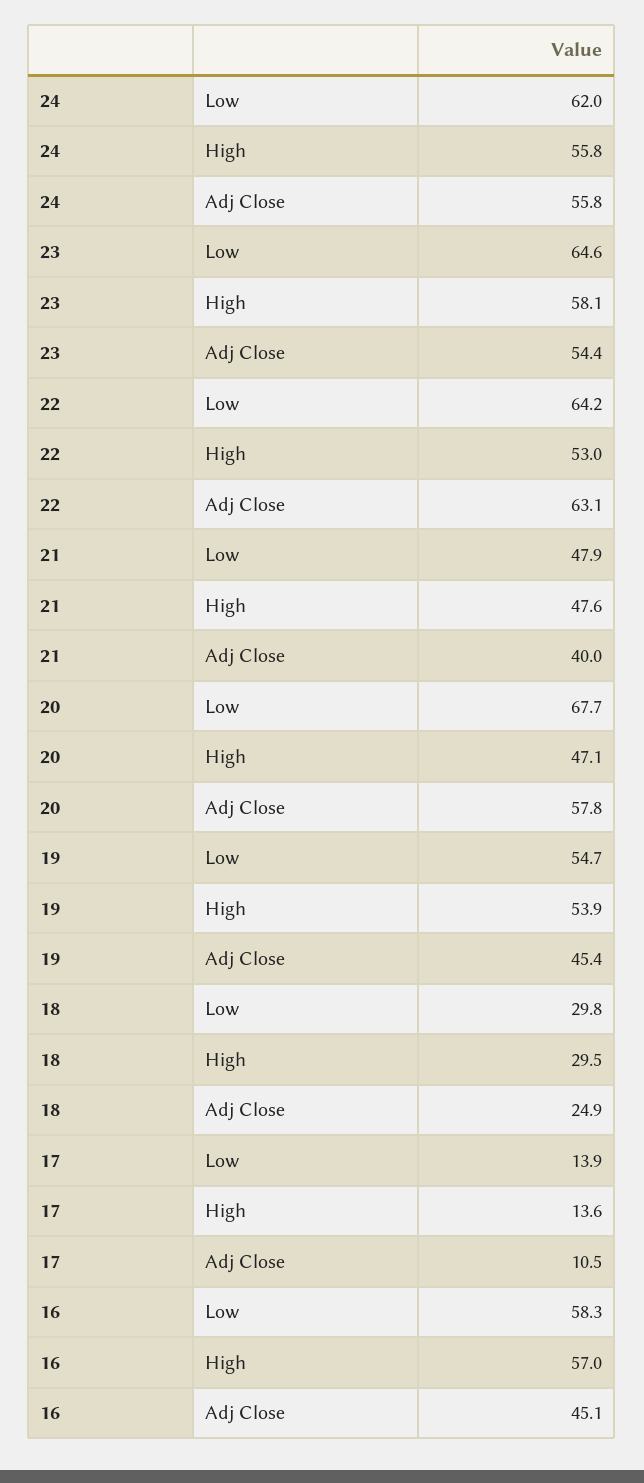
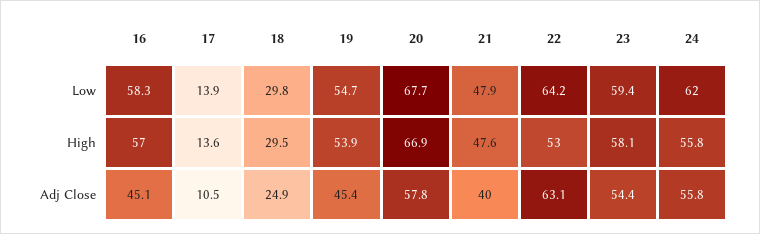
23, Low: 64.6 -> 59.4
20, High: 47.1 -> 66.9

